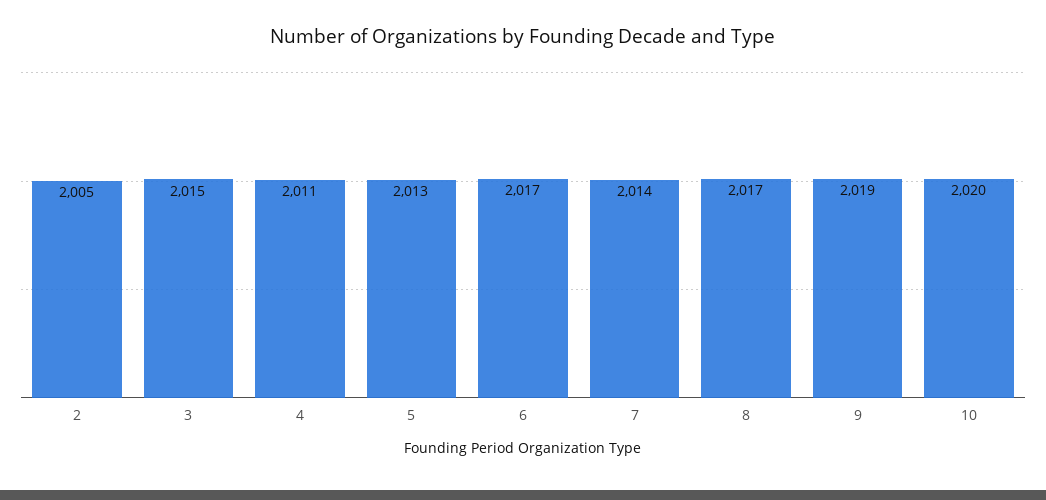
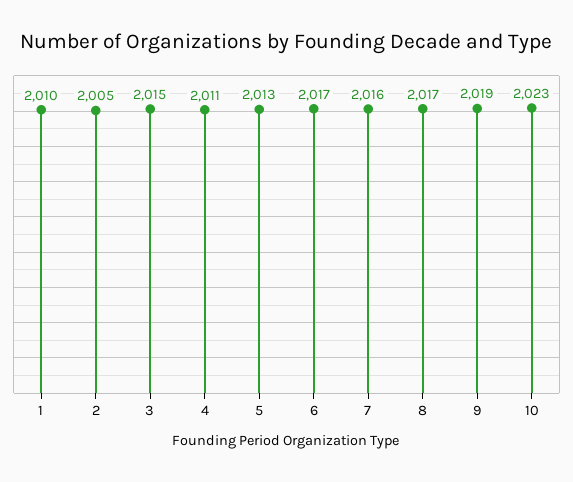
7: 2014 -> 2016
10: 2020 -> 2023
1: none -> 2010

